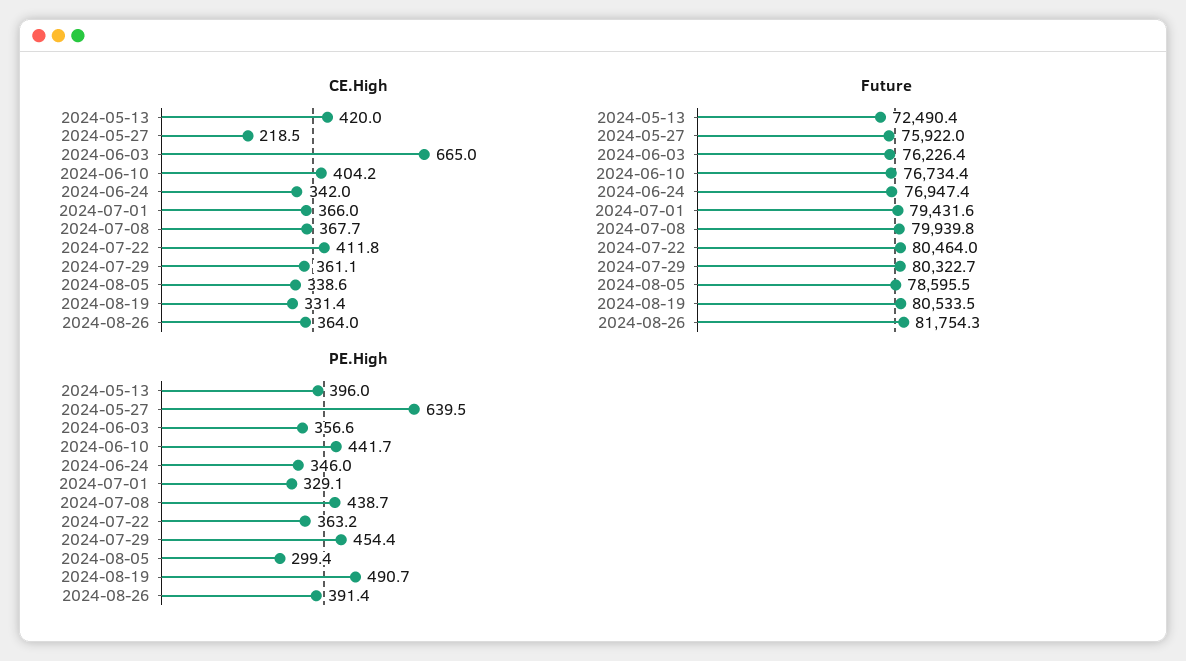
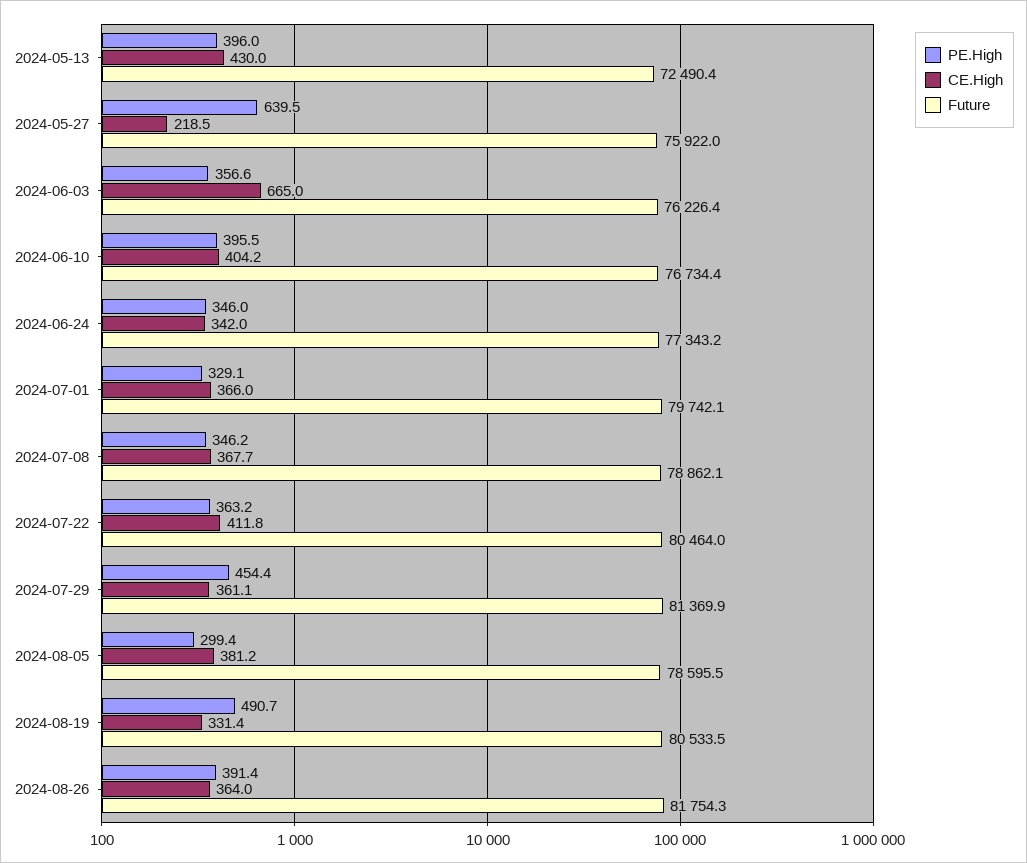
CE.High, 2024-05-13: 420 -> 430
CE.High, 2024-08-05: 338.6 -> 381.2
Future, 2024-06-24: 76947.4 -> 77343.2
Future, 2024-07-01: 79431.6 -> 79742.1
Future, 2024-07-08: 79939.8 -> 78862.1
Future, 2024-07-29: 80322.7 -> 81369.9
PE.High, 2024-06-10: 441.7 -> 395.5
PE.High, 2024-07-08: 438.7 -> 346.2

